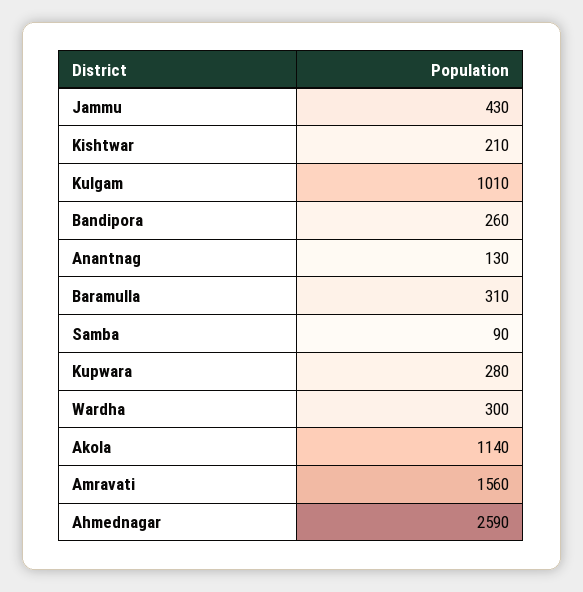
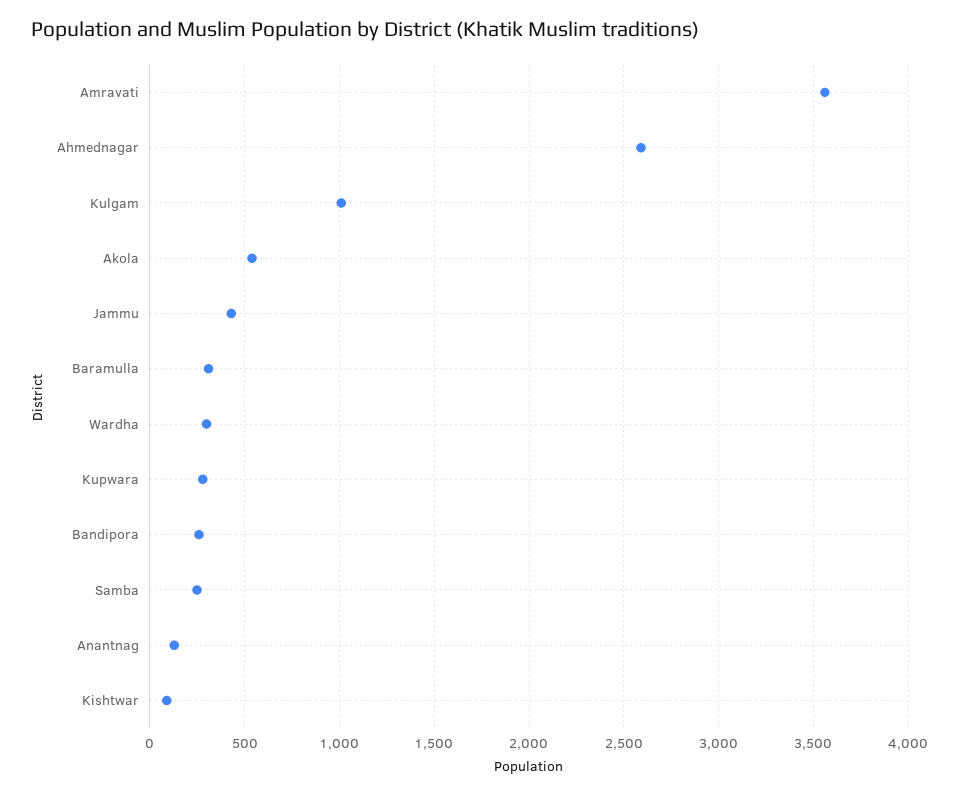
Kishtwar: 210 -> 100
Samba: 90 -> 250
Akola: 1140 -> 550
Amravati: 1560 -> 3550

